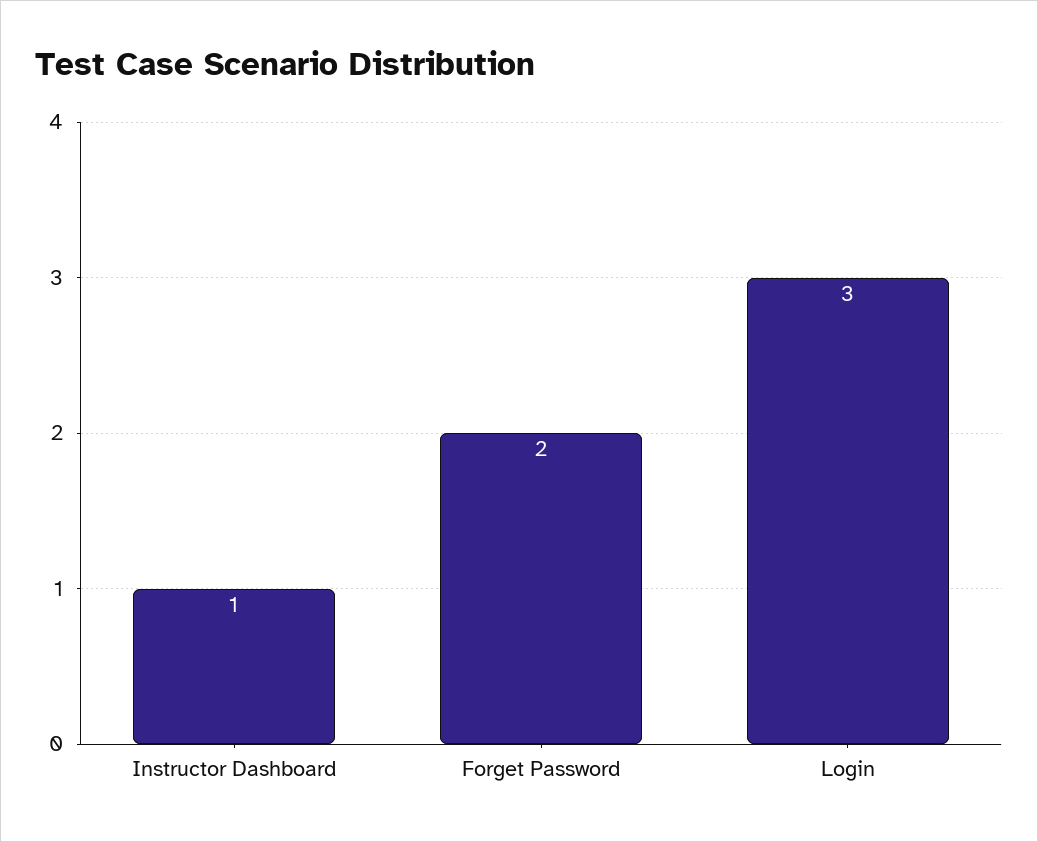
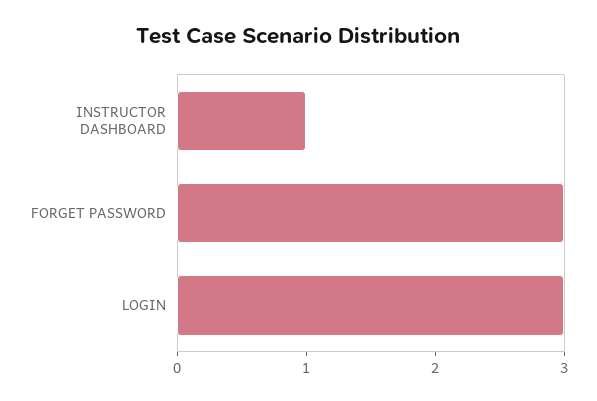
Forget Password: 2 -> 3

